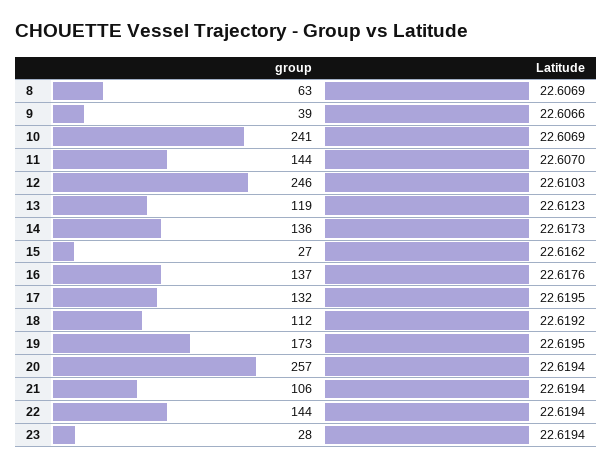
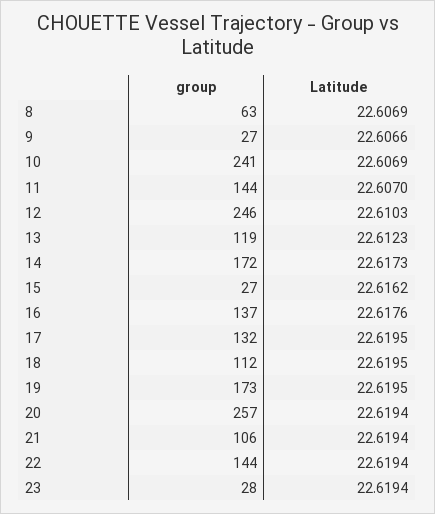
group, 9: 39 -> 27
group, 14: 136 -> 172
Latitude, 18: 22.6192 -> 22.6195

